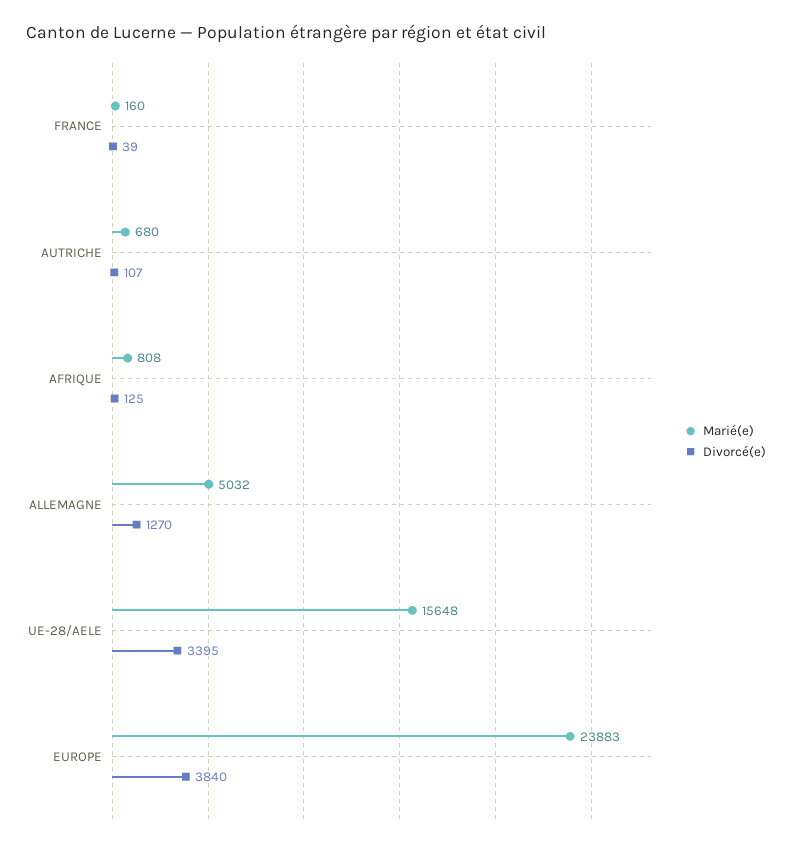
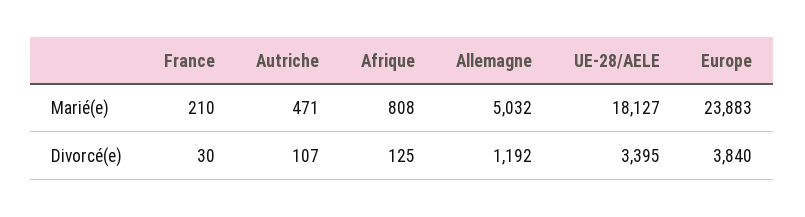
Marié(e), FRANCE: 160 -> 210
Divorcé(e), FRANCE: 39 -> 30
Marié(e), AUTRICHE: 680 -> 471
Divorcé(e), ALLEMAGNE: 1270 -> 1192
Marié(e), UE-28/AELE: 15648 -> 18127

